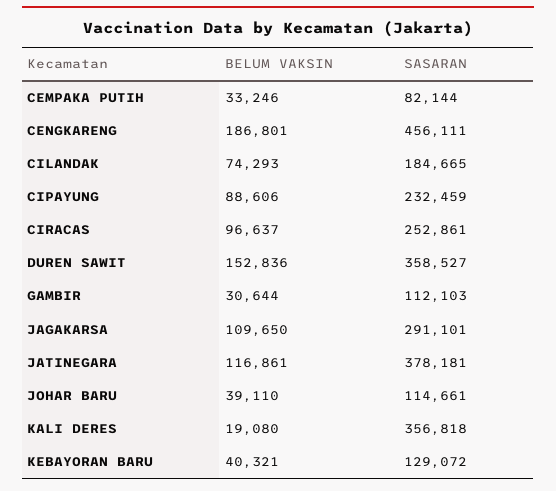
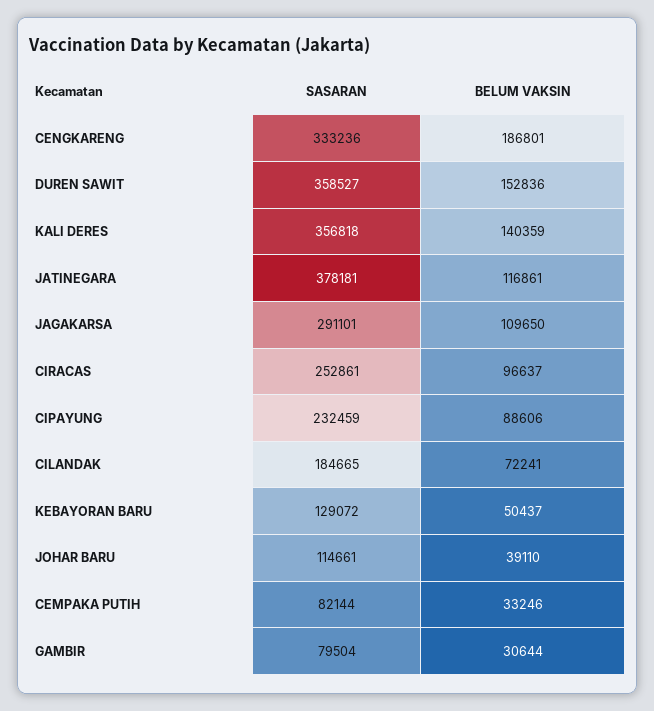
SASARAN, CENGKARENG: 456111 -> 333236
BELUM VAKSIN, CILANDAK: 74293 -> 72241
SASARAN, GAMBIR: 112103 -> 79504
BELUM VAKSIN, KALI DERES: 19080 -> 140359
BELUM VAKSIN, KEBAYORAN BARU: 40321 -> 50437

